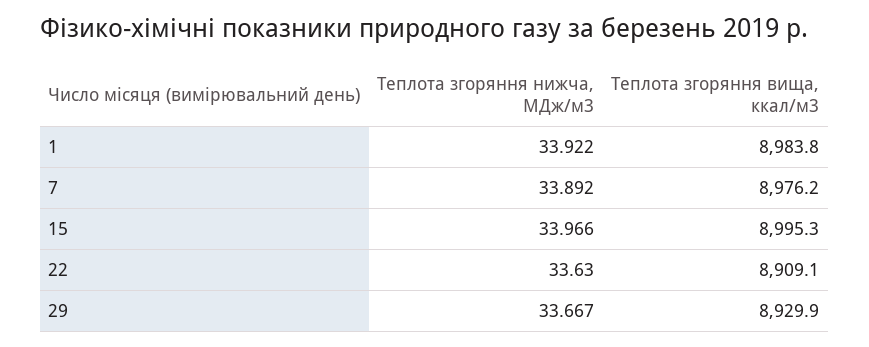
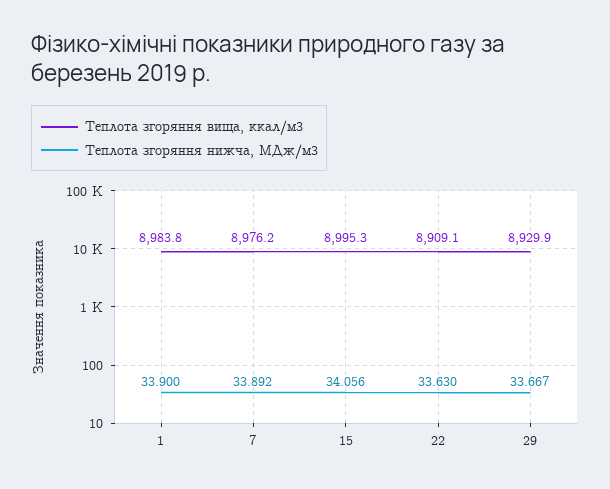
Теплота згоряння нижча, МДж/м3, 1: 33.922 -> 33.9
Теплота згоряння нижча, МДж/м3, 15: 33.966 -> 34.056

